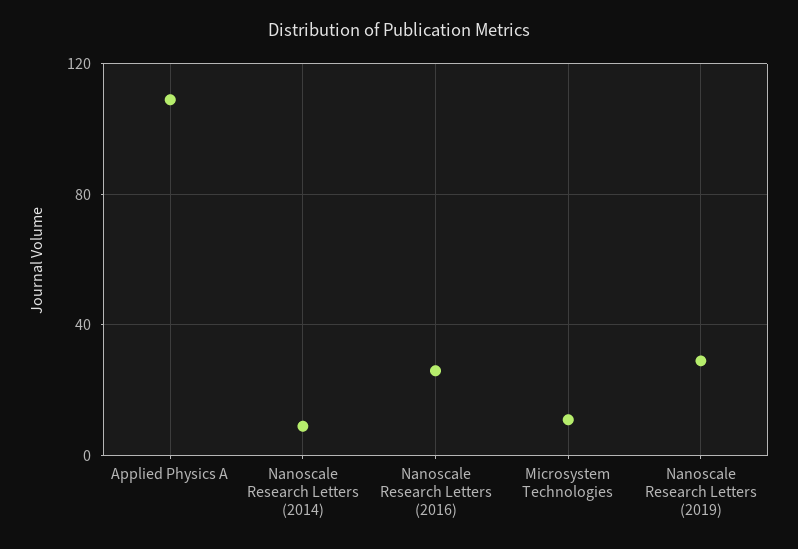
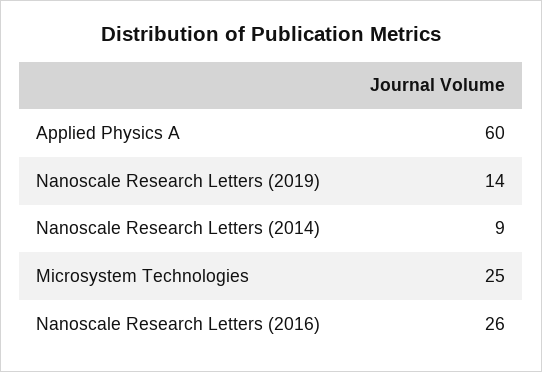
Applied Physics A: 110 -> 60
Microsystem Technologies: 10 -> 25
Nanoscale Research Letters (2019): 30 -> 14

